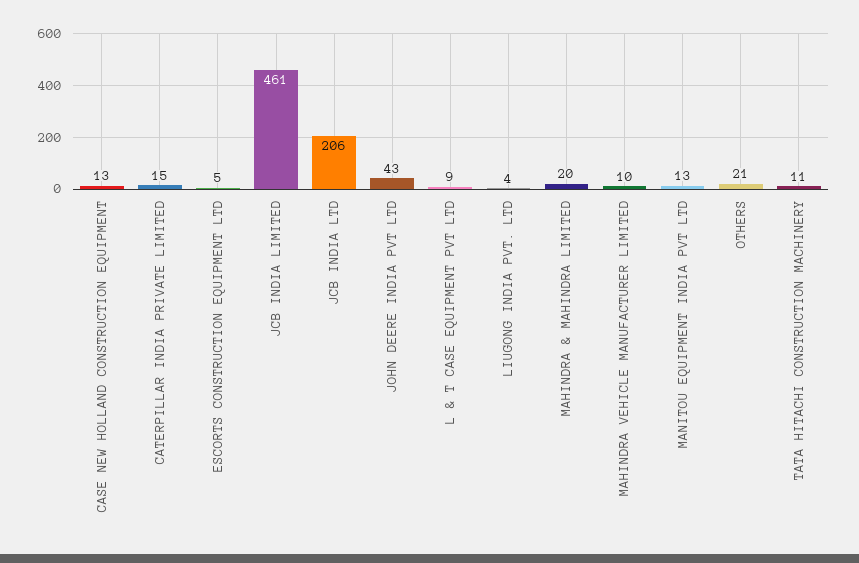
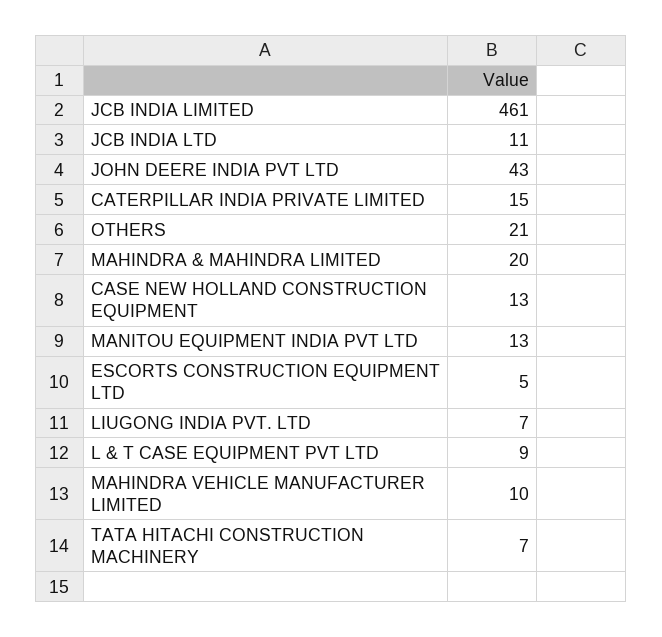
JCB INDIA LTD: 206 -> 11
LIUGONG INDIA PVT. LTD: 4 -> 7
TATA HITACHI CONSTRUCTION MACHINERY: 11 -> 7

